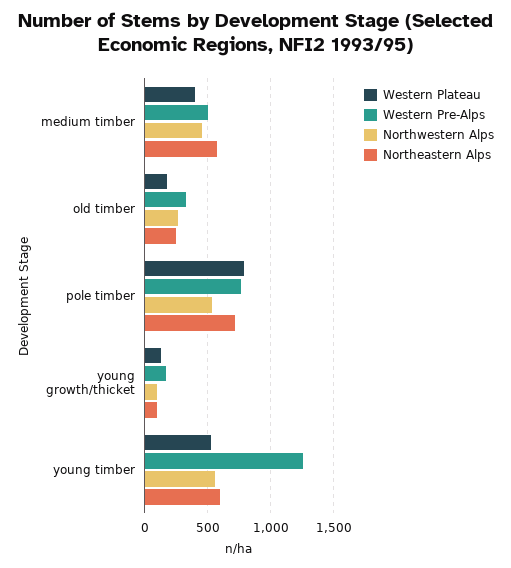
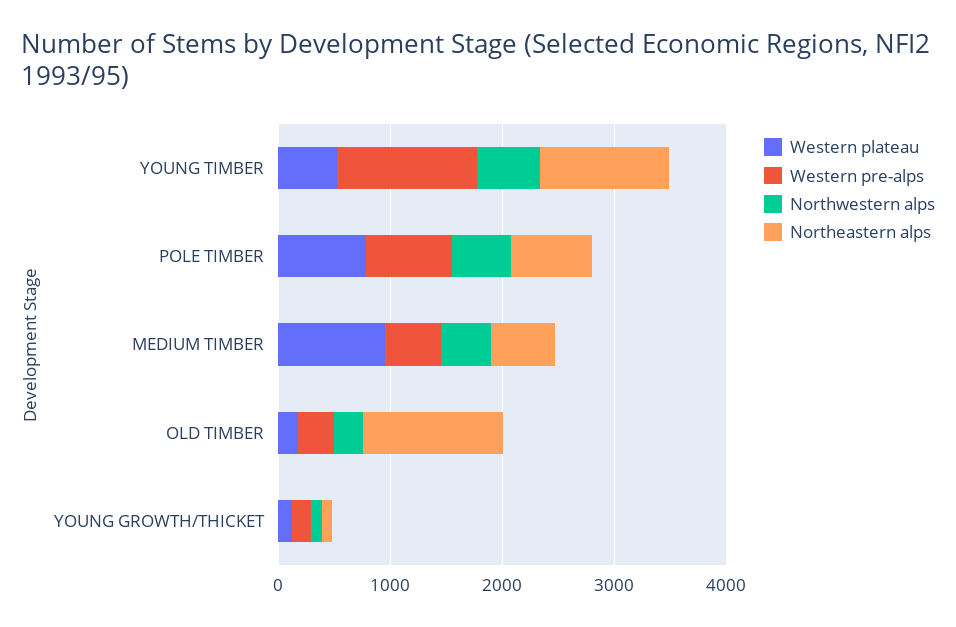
Western Plateau, medium timber: 400 -> 1000
Northeastern Alps, old timber: 250 -> 1200
Northeastern Alps, young timber: 600 -> 1200

